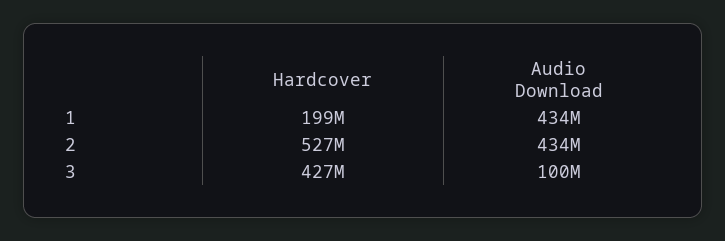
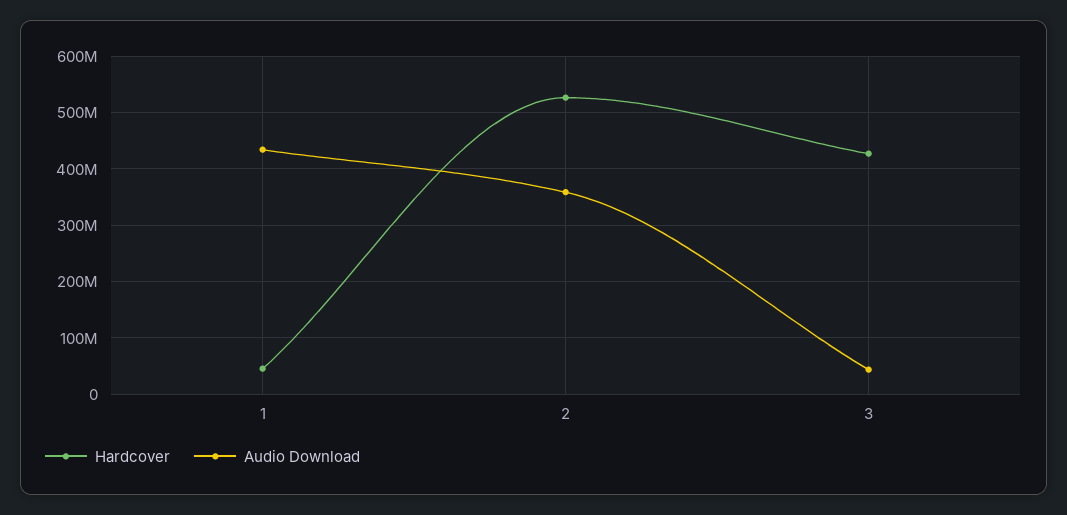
Hardcover, 1: 199000000 -> 40000000
Audio Download, 2: 434000000 -> 360000000
Audio Download, 3: 100000000 -> 40000000

